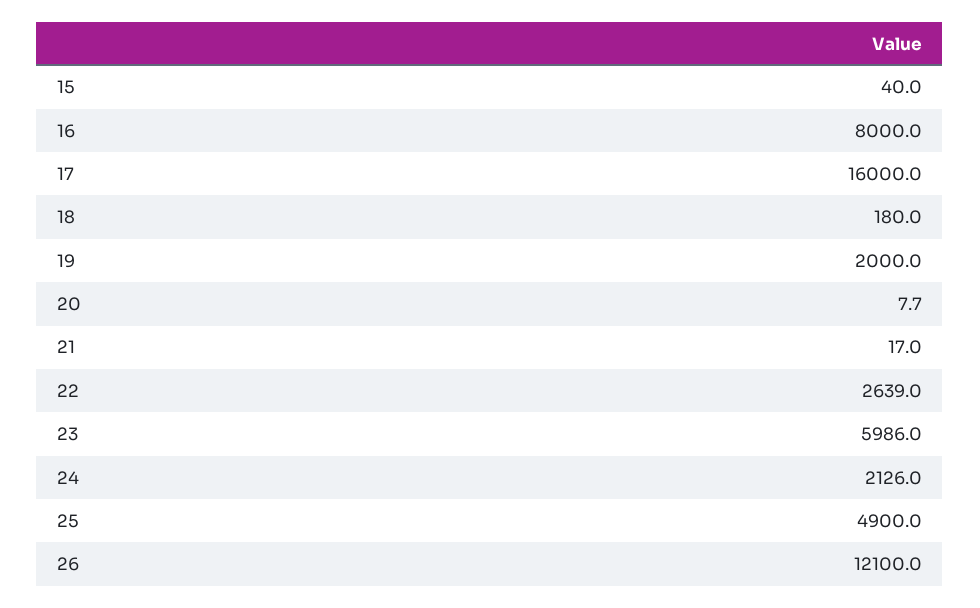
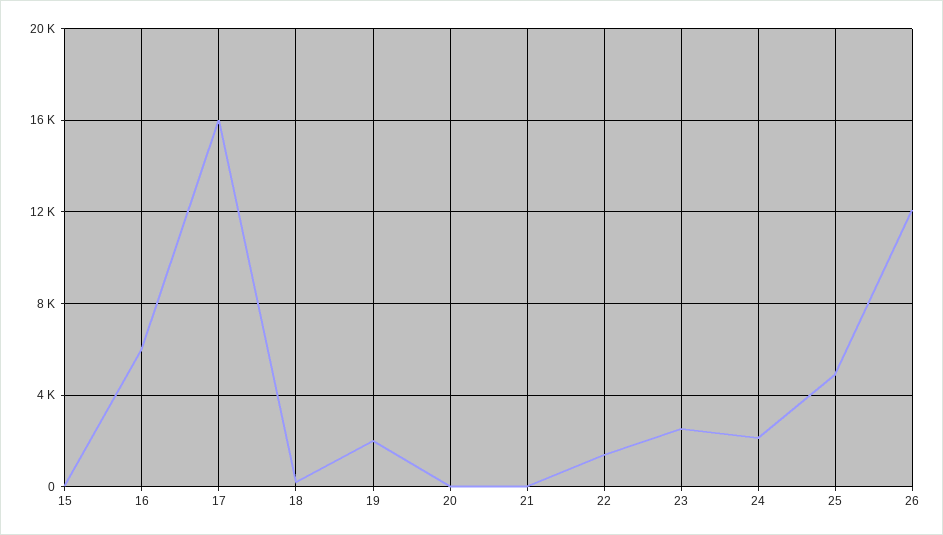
16: 8000 -> 6000
22: 2639 -> 1500
23: 5986 -> 2500

